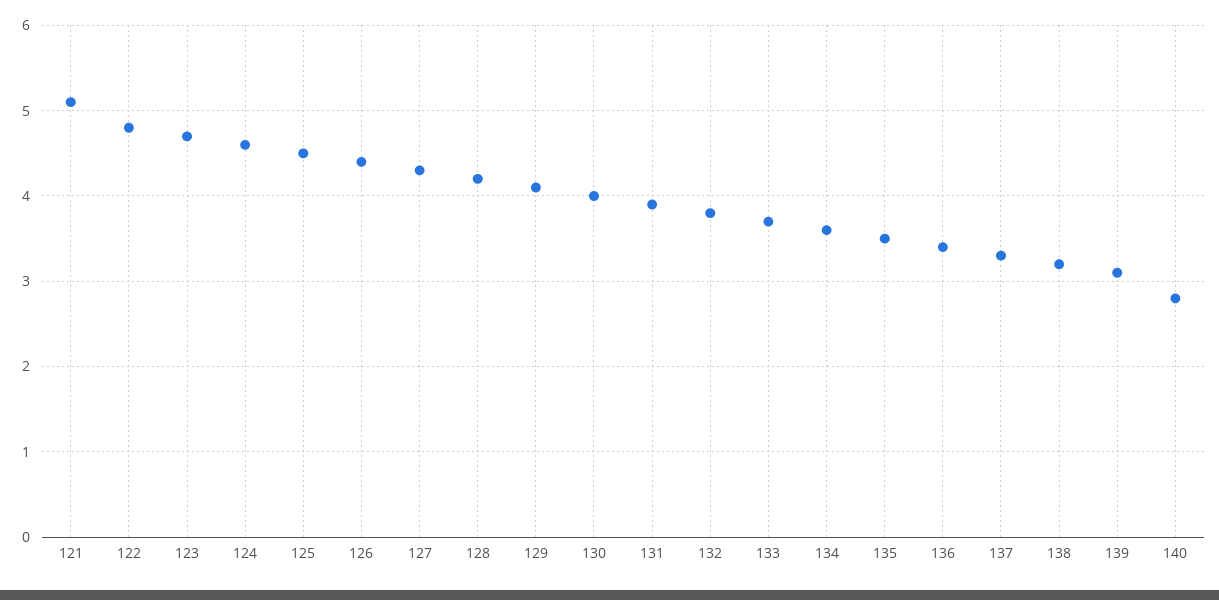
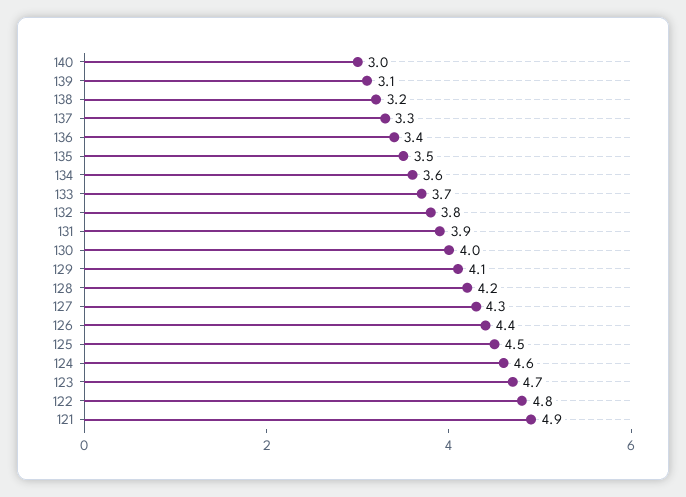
121: 5.1 -> 4.9
140: 2.8 -> 3

